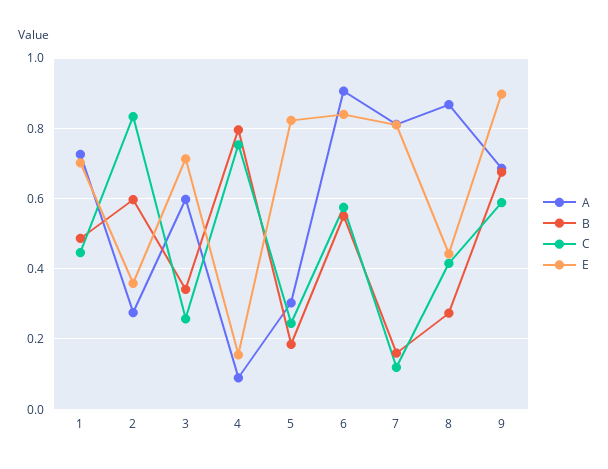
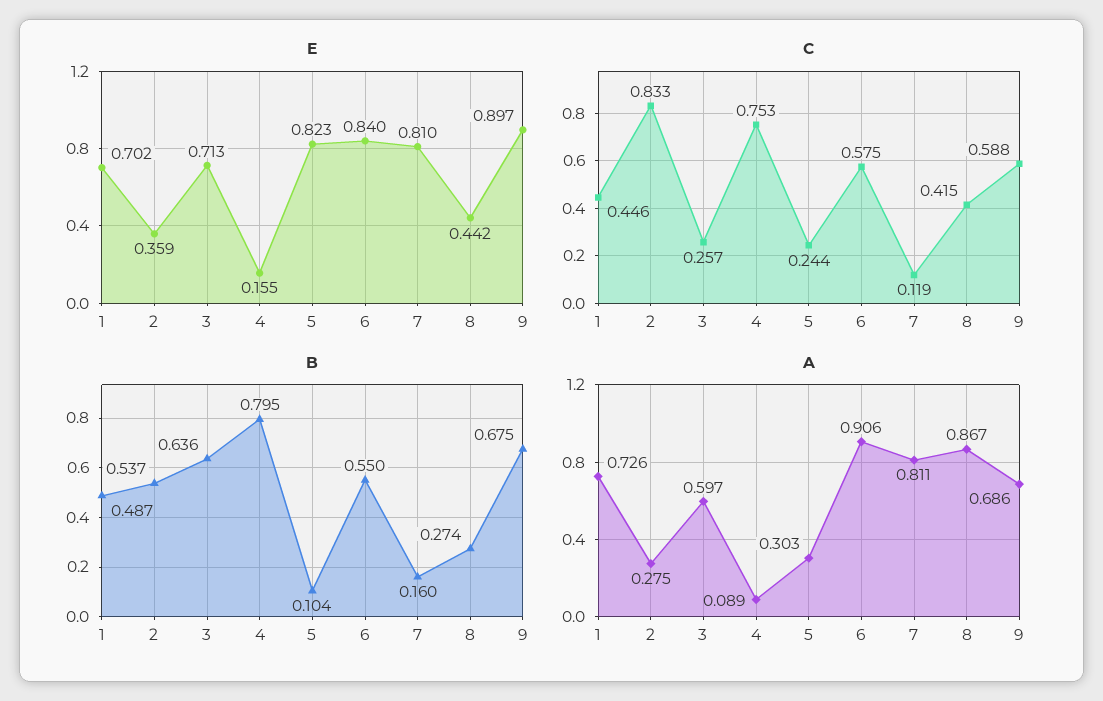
B, 2: 0.6 -> 0.537
B, 3: 0.34 -> 0.636
B, 5: 0.18 -> 0.104

